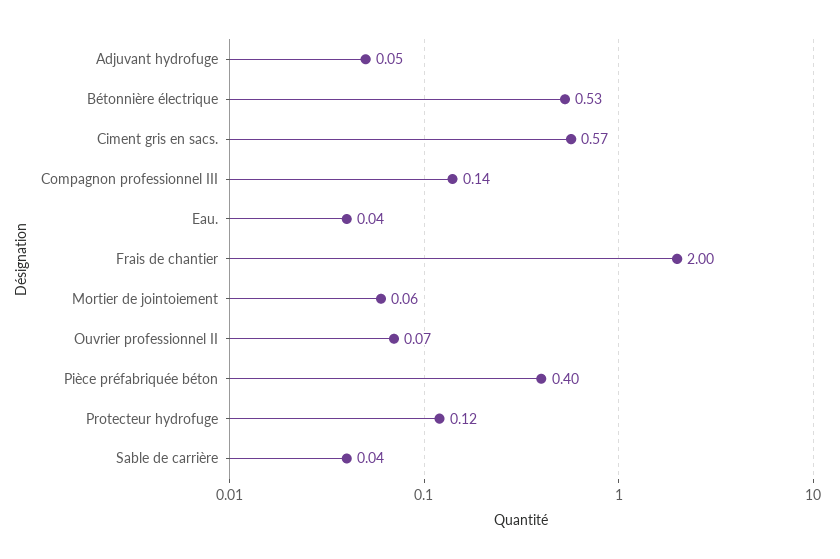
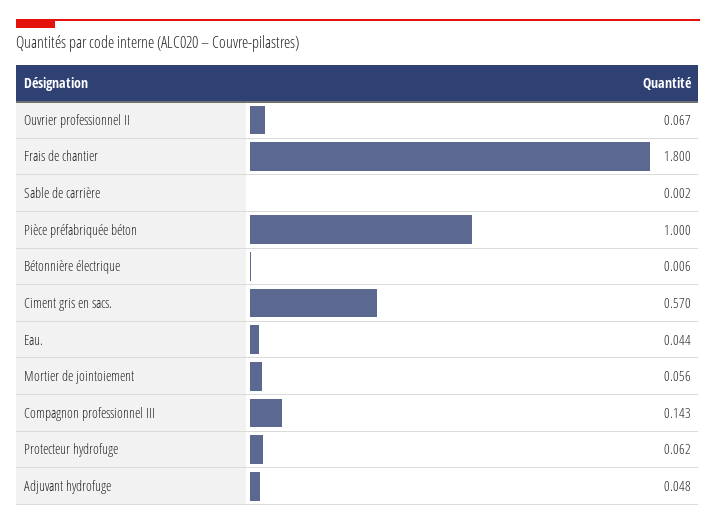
Bétonnière électrique: 0.53 -> 0.006
Frais de chantier: 2 -> 1.8
Pièce préfabriquée béton: 0.4 -> 1
Protecteur hydrofuge: 0.12 -> 0.062
Sable de carrière: 0.04 -> 0.002

